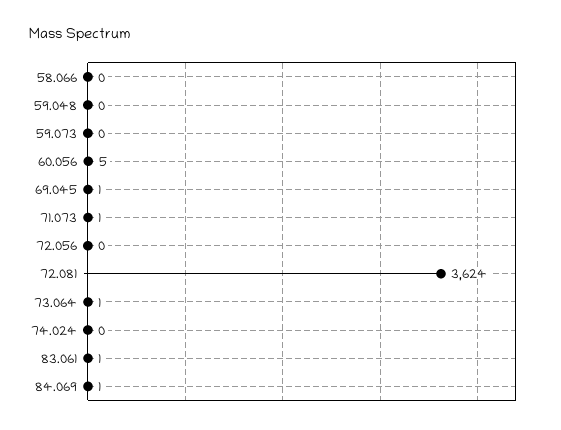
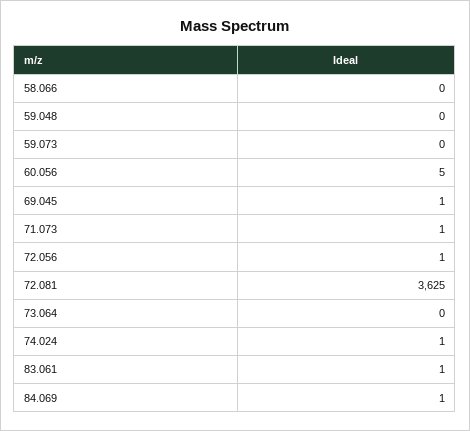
72.056: 0 -> 1
72.081: 3624 -> 3625
73.064: 1 -> 0
74.024: 0 -> 1

